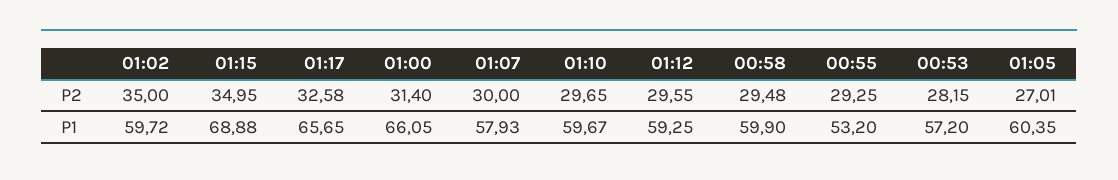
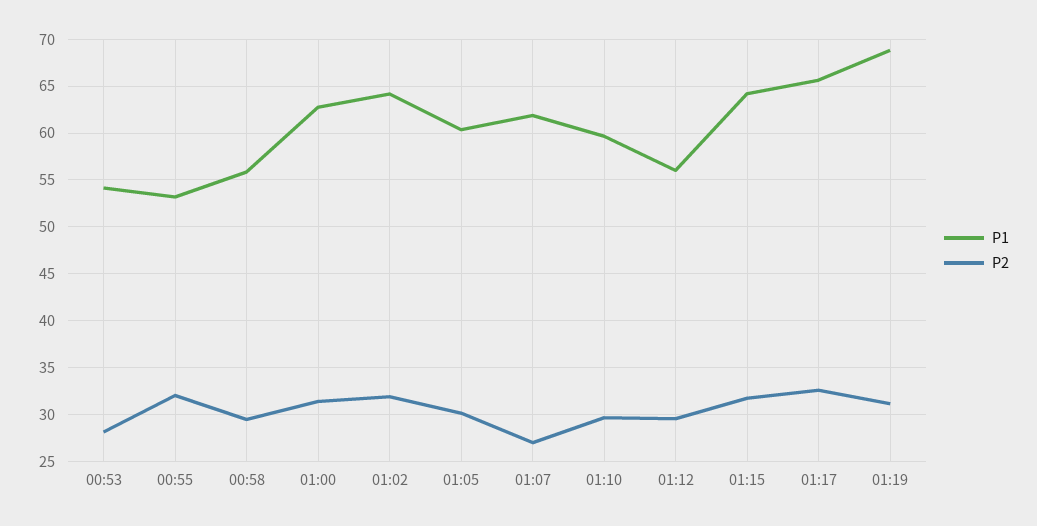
P2, 01:02: 35 -> 32
P2, 01:15: 34.95 -> 32
P2, 01:07: 30 -> 27
P2, 00:55: 29.25 -> 32
P2, 01:05: 27.01 -> 30
P1, 01:02: 59.72 -> 64
P1, 01:15: 68.88 -> 64
P1, 01:00: 66.05 -> 63
P1, 01:07: 57.93 -> 62
P1, 01:12: 59.25 -> 56
P1, 00:58: 59.9 -> 56
P1, 00:53: 57.2 -> 54
P1, 01:19: none -> 69
P2, 01:19: none -> 31

